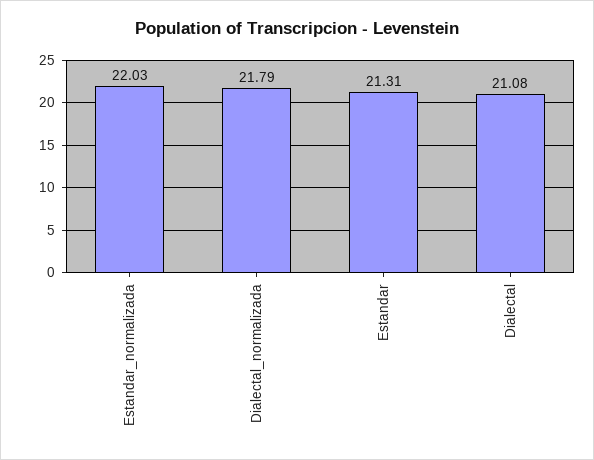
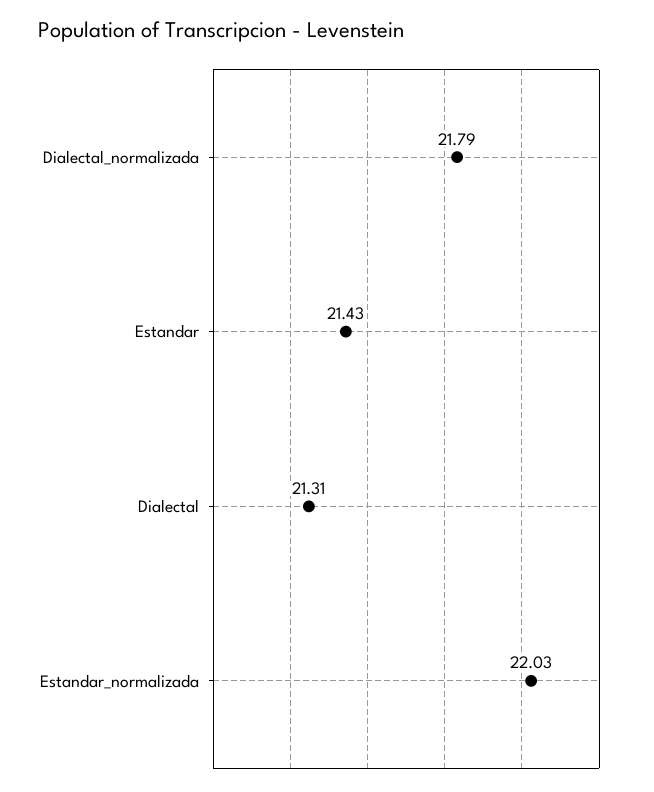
Estandar: 21.31 -> 21.43
Dialectal: 21.08 -> 21.31

